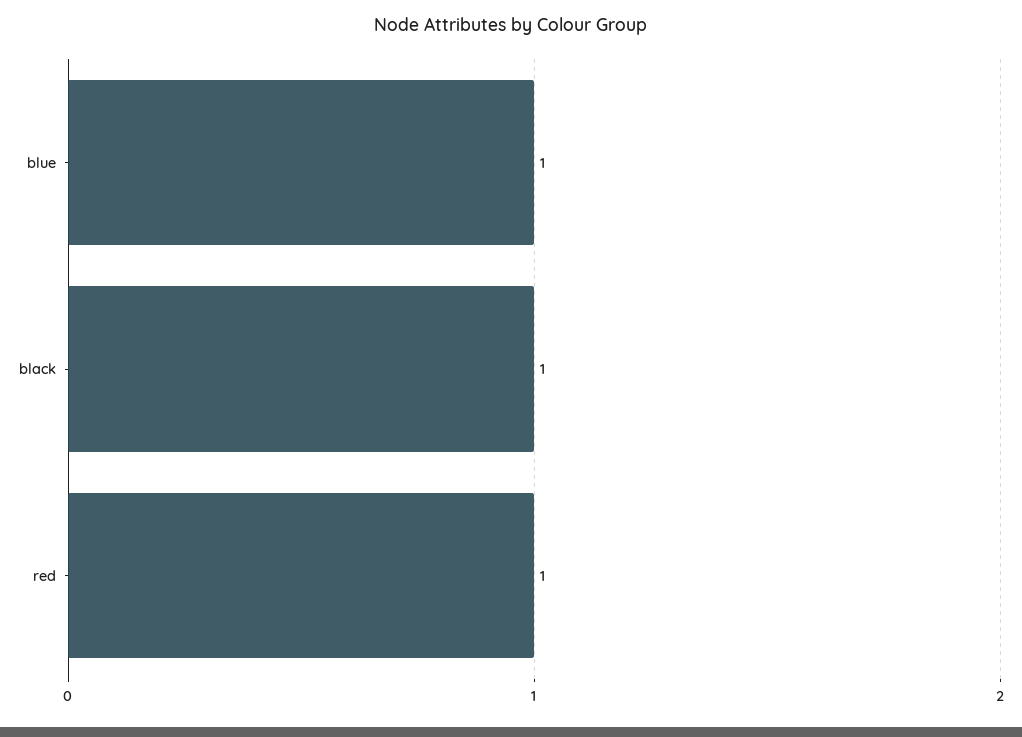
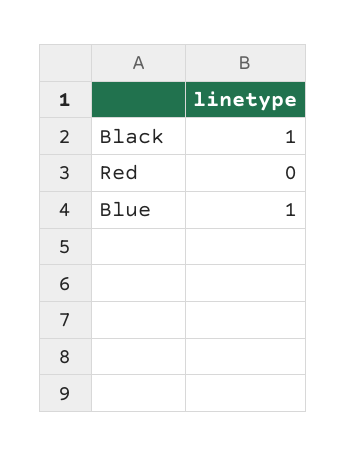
red: 1 -> 0

